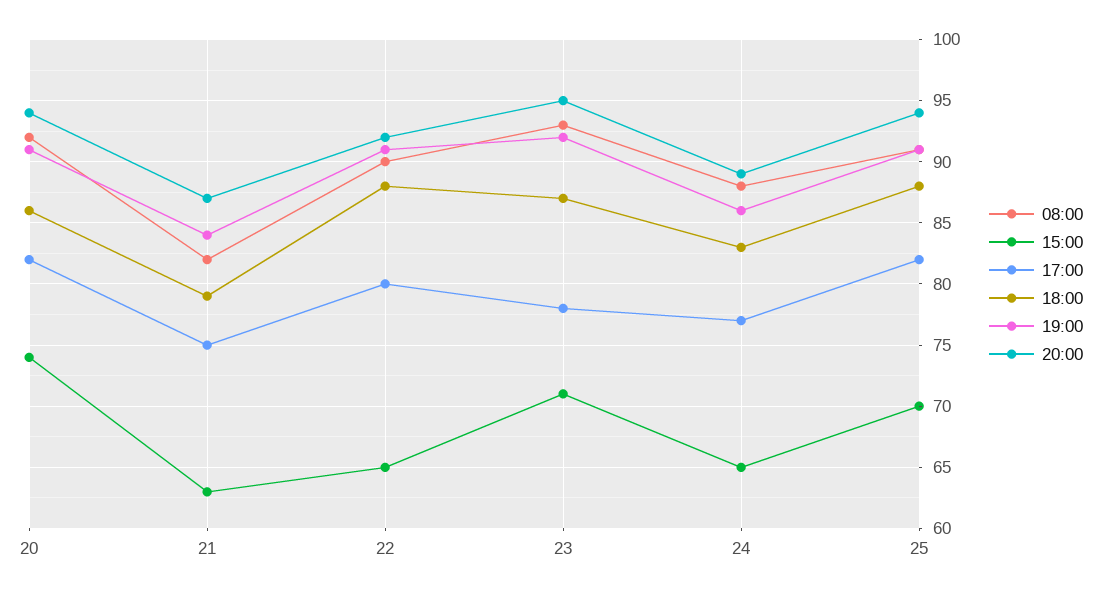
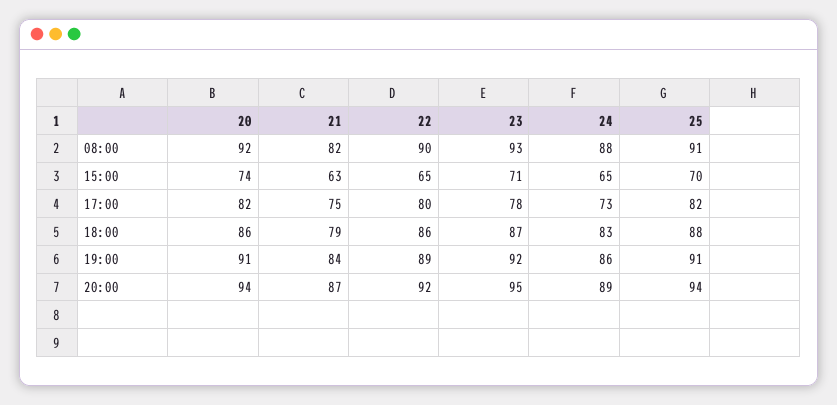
18:00, 22: 88 -> 86
19:00, 22: 91 -> 89
17:00, 24: 77 -> 73

